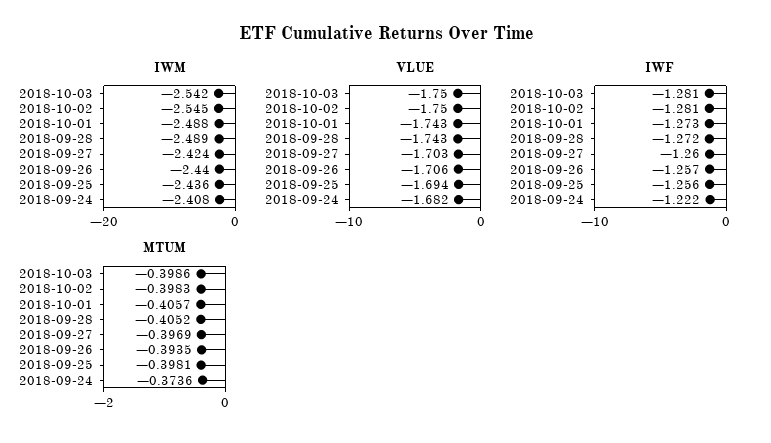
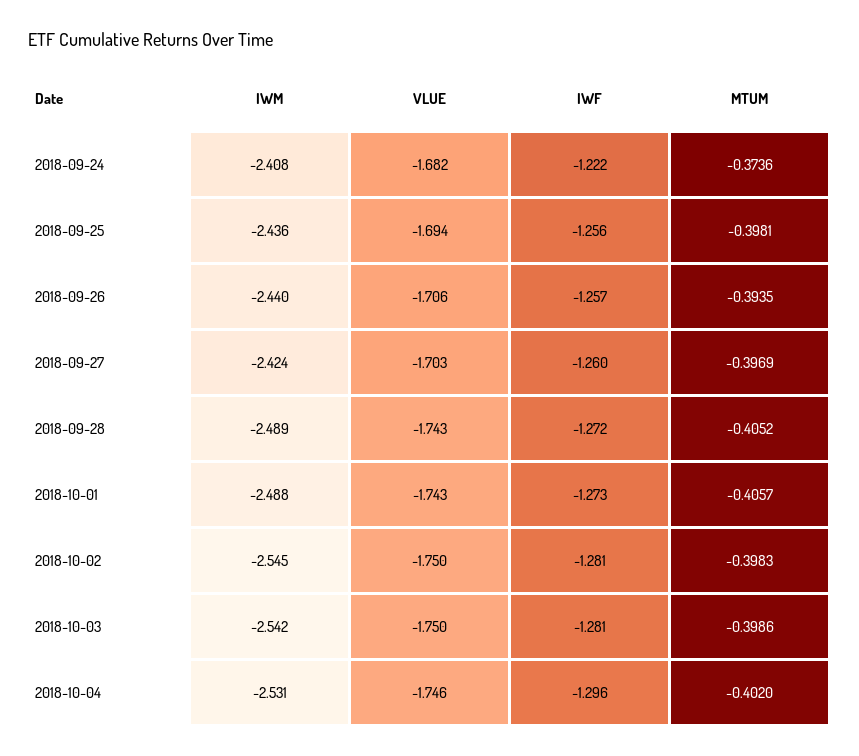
IWM, 2018-10-04: none -> -2.531
VLUE, 2018-10-04: none -> -1.746
IWF, 2018-10-04: none -> -1.296
MTUM, 2018-10-04: none -> -0.402

